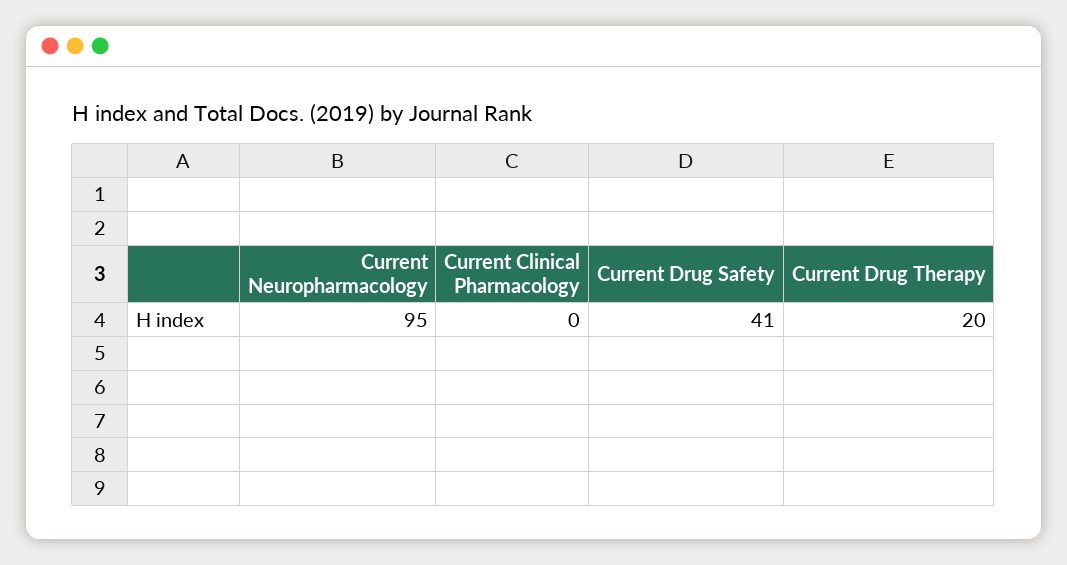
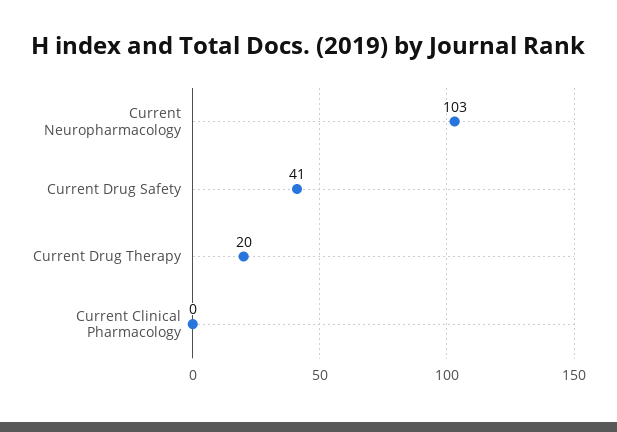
Current Neuropharmacology: 95 -> 103

